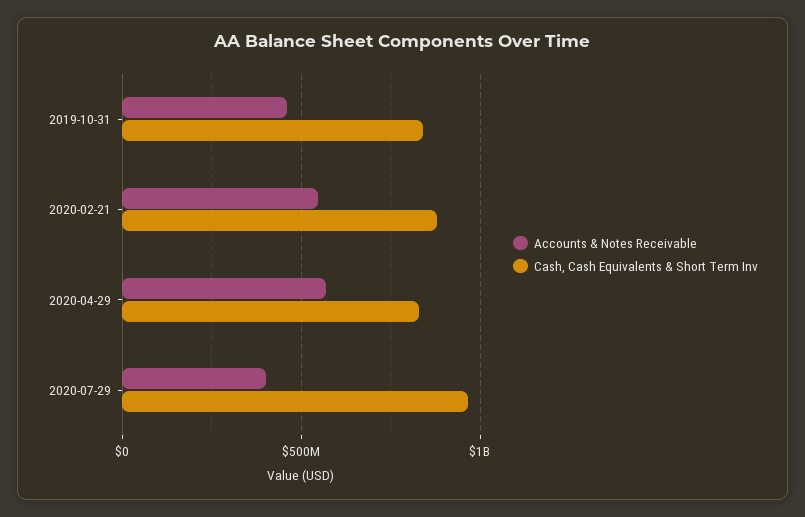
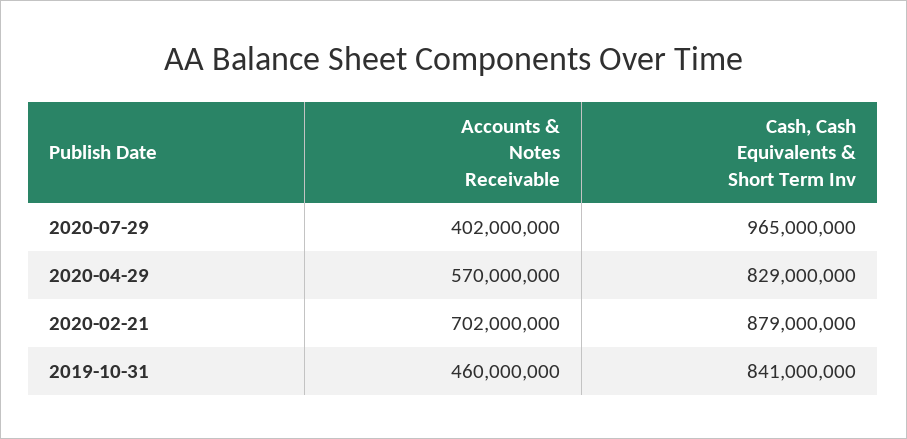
Accounts & Notes Receivable, 2020-02-21: 550000000 -> 702000000

